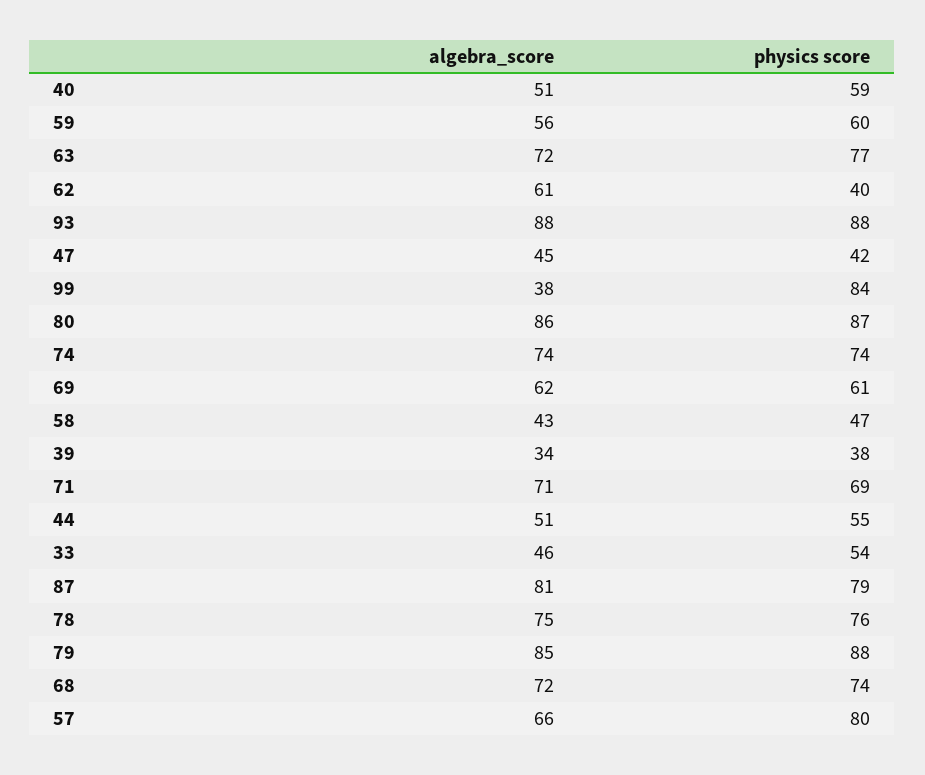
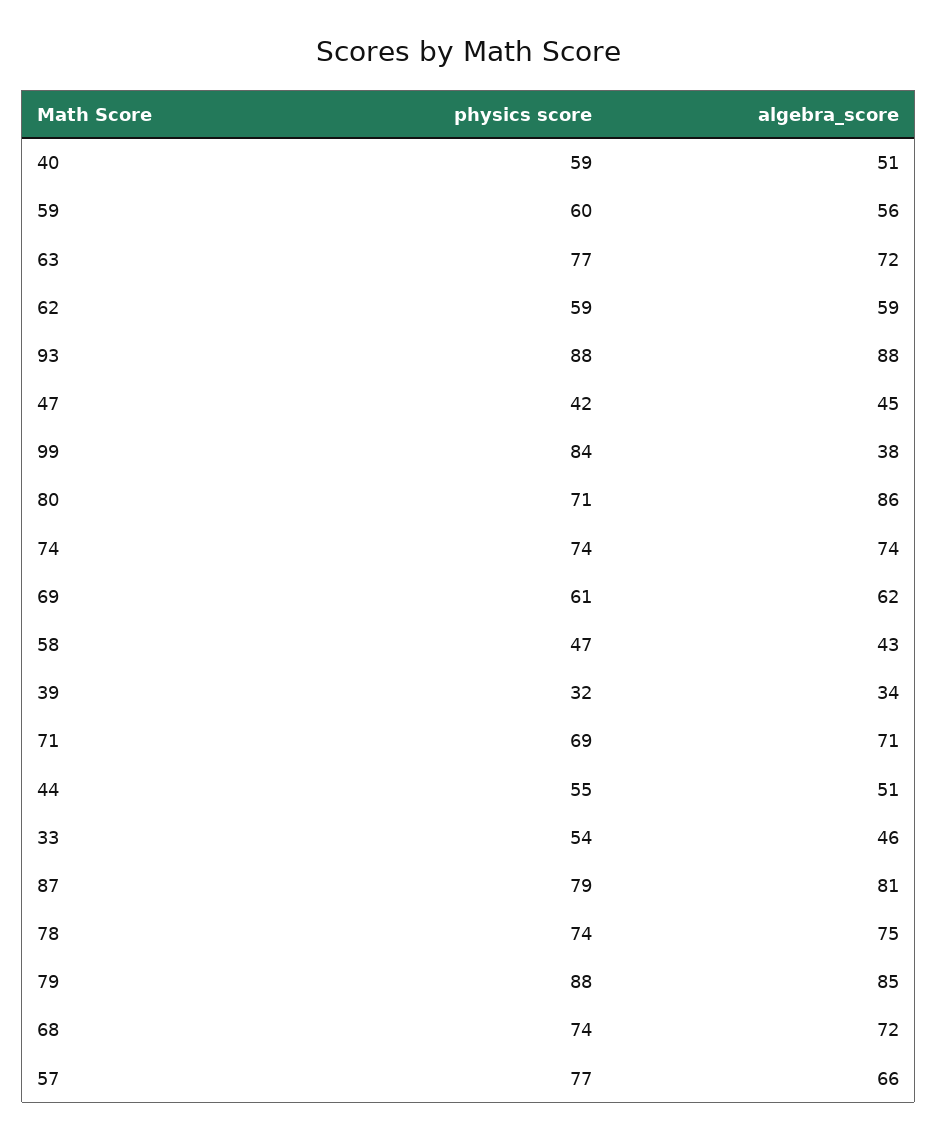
algebra_score, 62: 61 -> 59
physics score, 62: 40 -> 59
physics score, 80: 87 -> 71
physics score, 39: 38 -> 32
physics score, 78: 76 -> 74
physics score, 57: 80 -> 77

